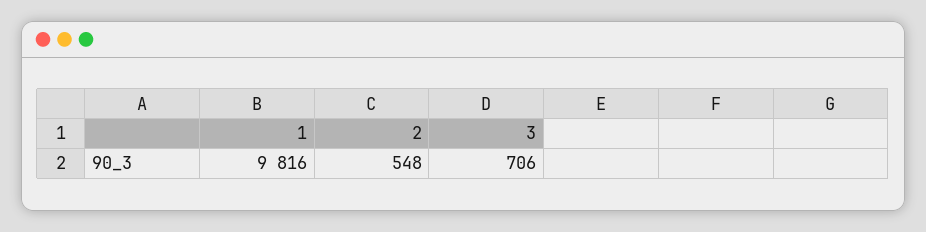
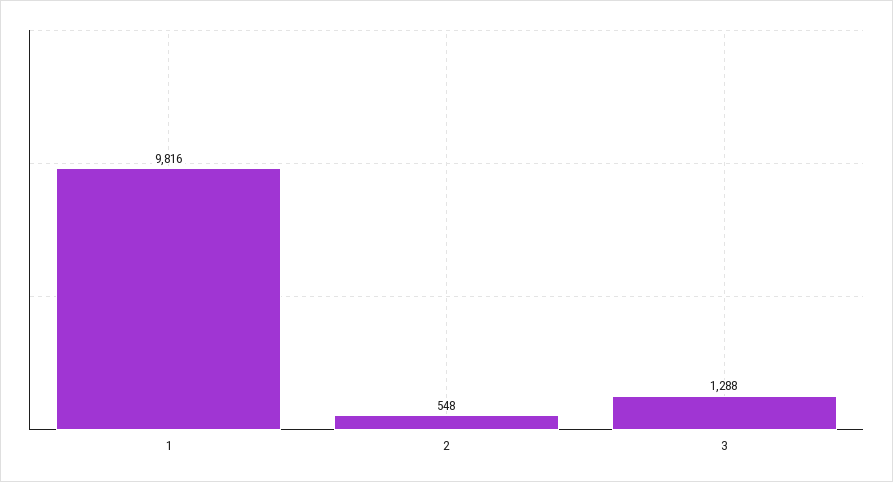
3: 706 -> 1288

